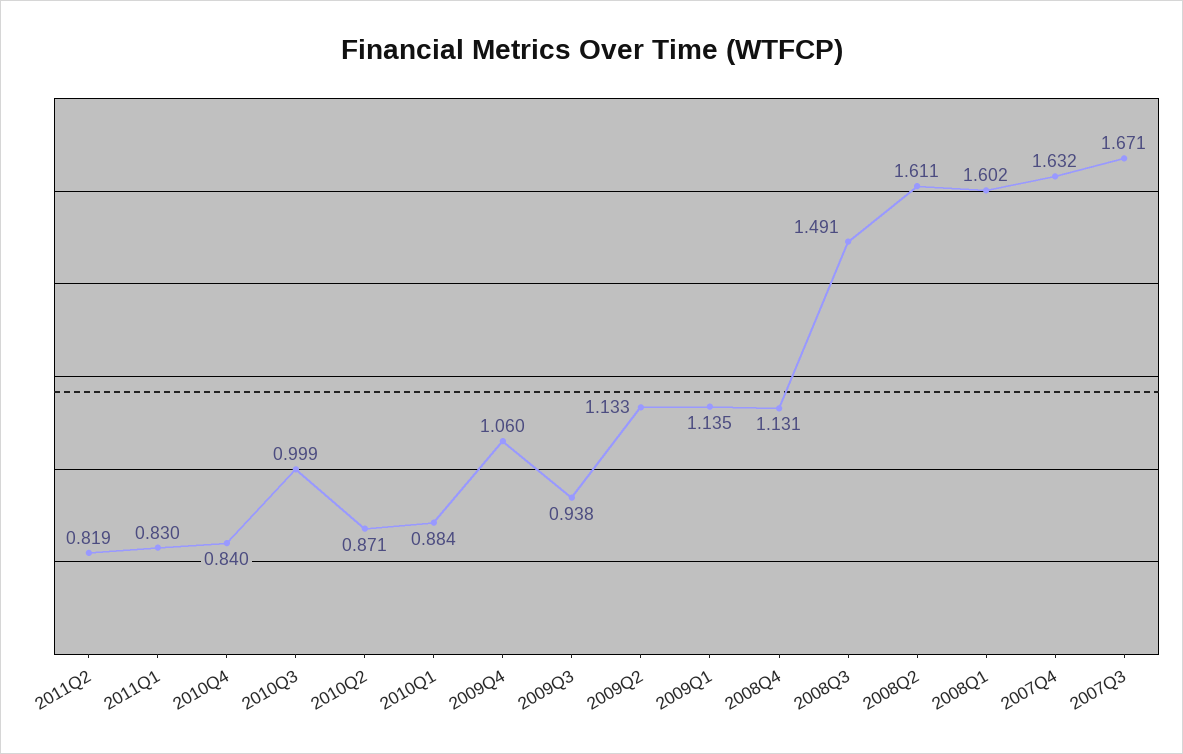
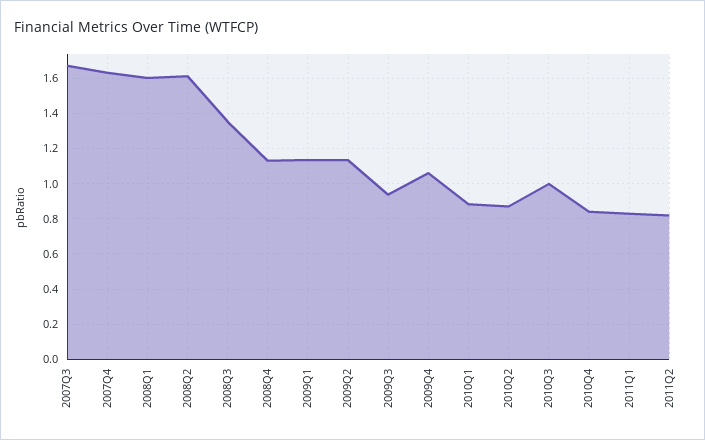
2008Q3: 1.491 -> 1.35

